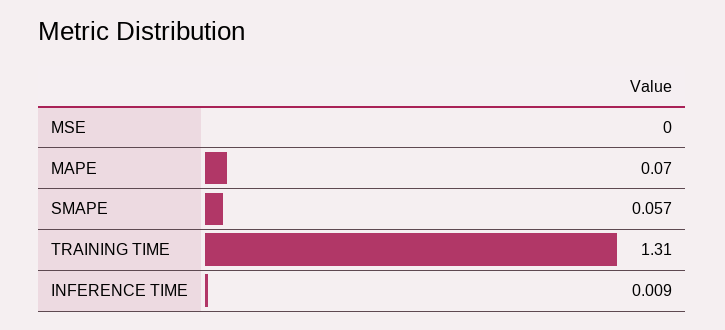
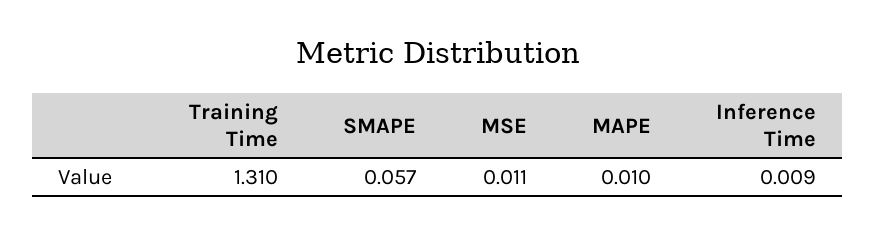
MSE: 0 -> 0.011
MAPE: 0.07 -> 0.01

